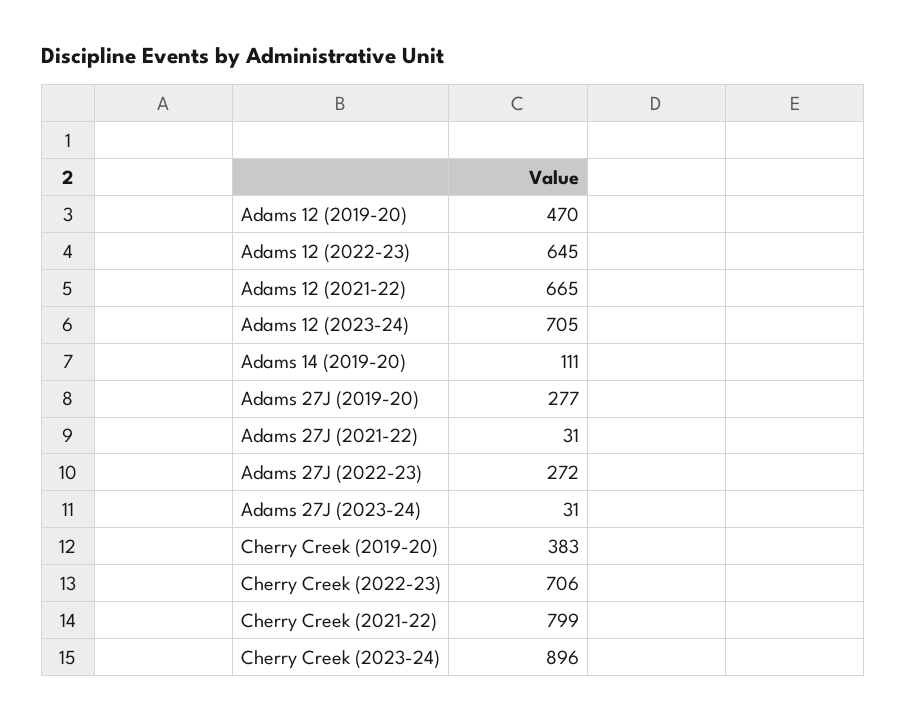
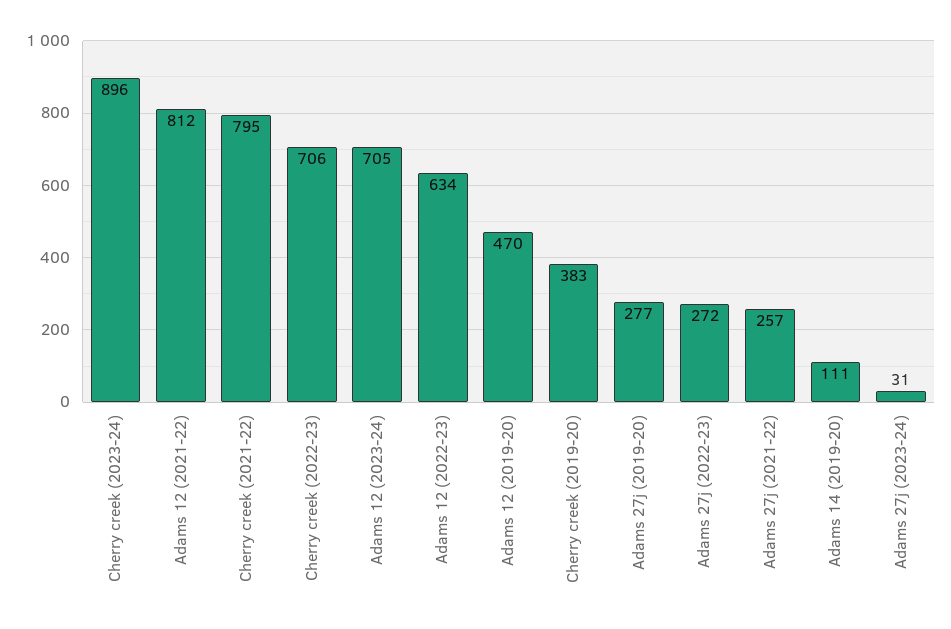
Adams 12 (2022-23): 645 -> 634
Adams 12 (2021-22): 665 -> 812
Adams 27J (2021-22): 31 -> 257
Cherry Creek (2021-22): 799 -> 795

